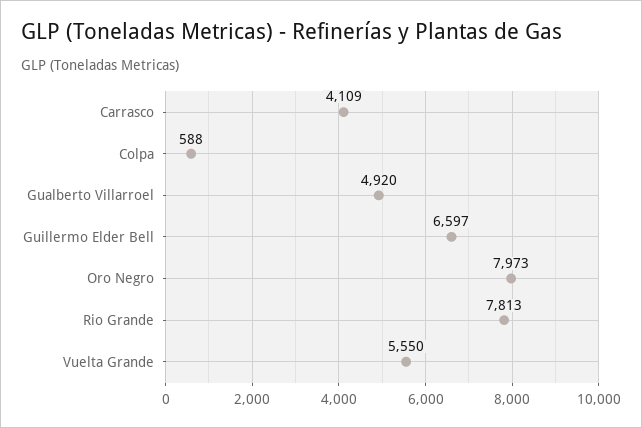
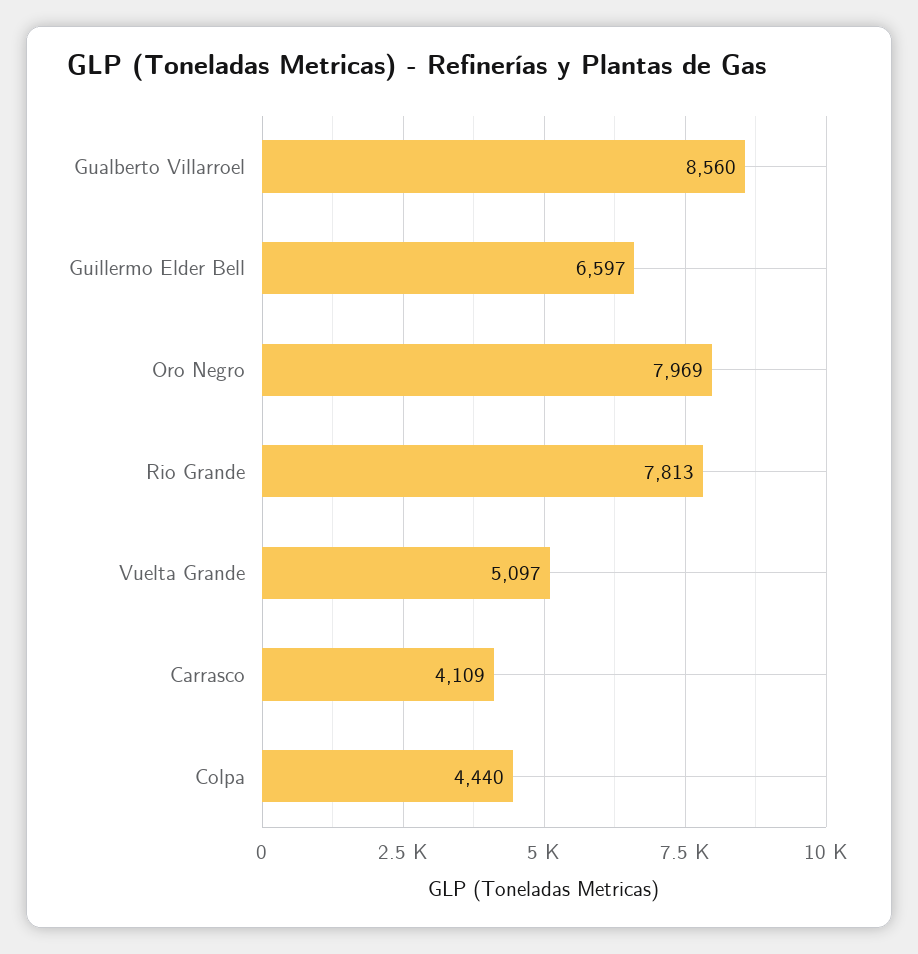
Colpa: 588 -> 4440
Gualberto Villarroel: 4920 -> 8560
Oro Negro: 7973 -> 7969
Vuelta Grande: 5550 -> 5097

